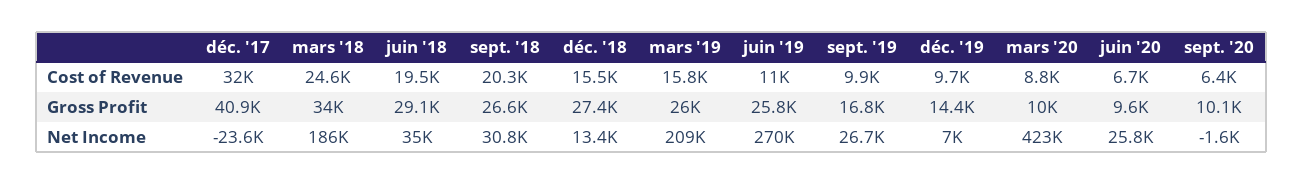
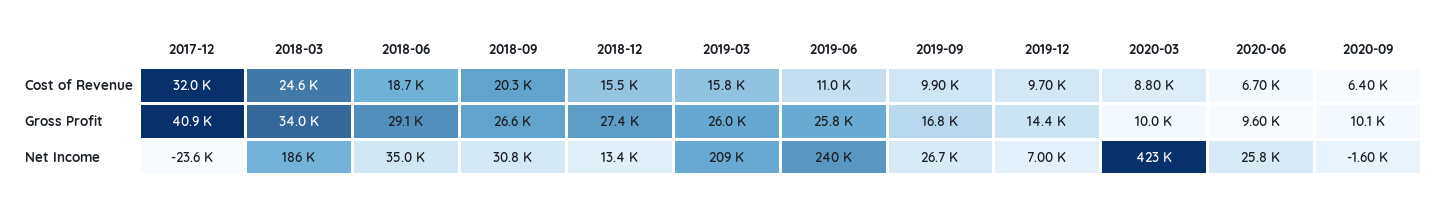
juin '18, Cost of Revenue: 19500 -> 18700
juin '19, Net Income: 270000 -> 240000

